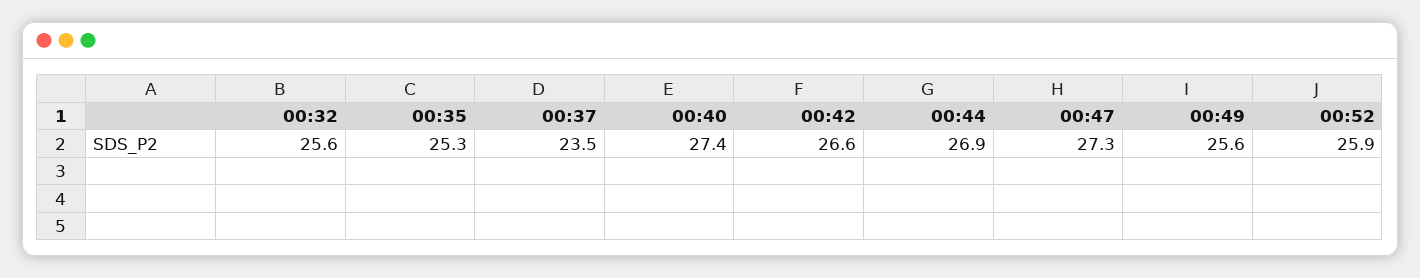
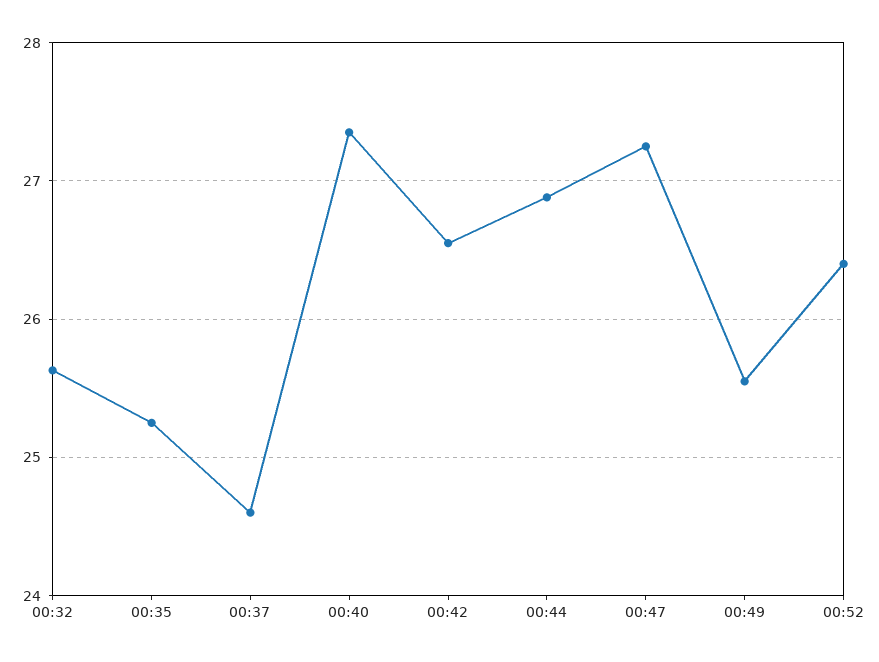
00:37: 23.5 -> 24.6
00:52: 25.9 -> 26.4

